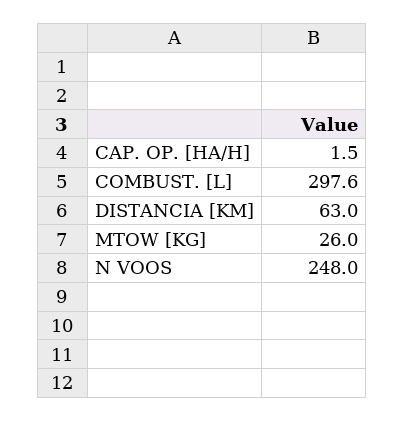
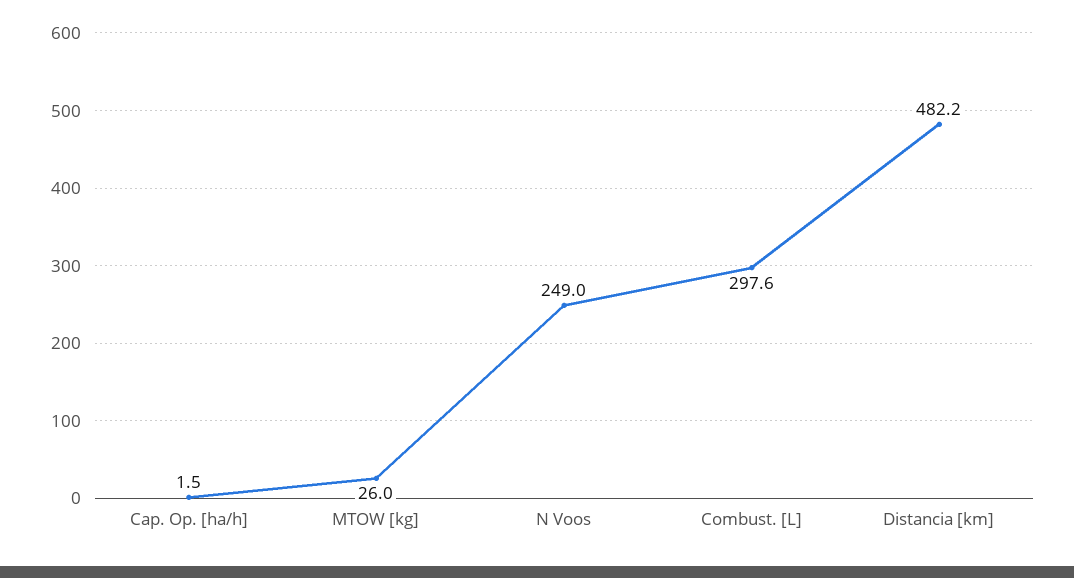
DISTANCIA [KM]: 63 -> 482.2
N VOOS: 248 -> 249

